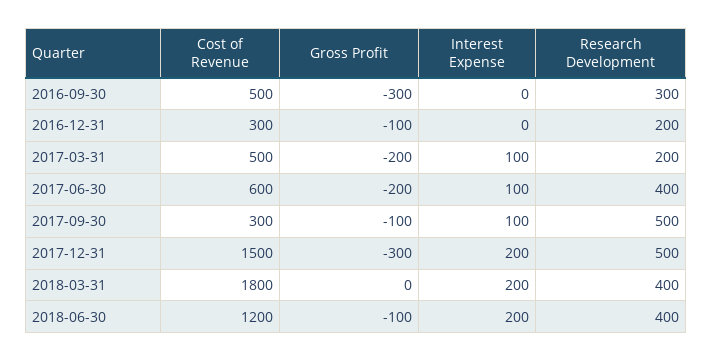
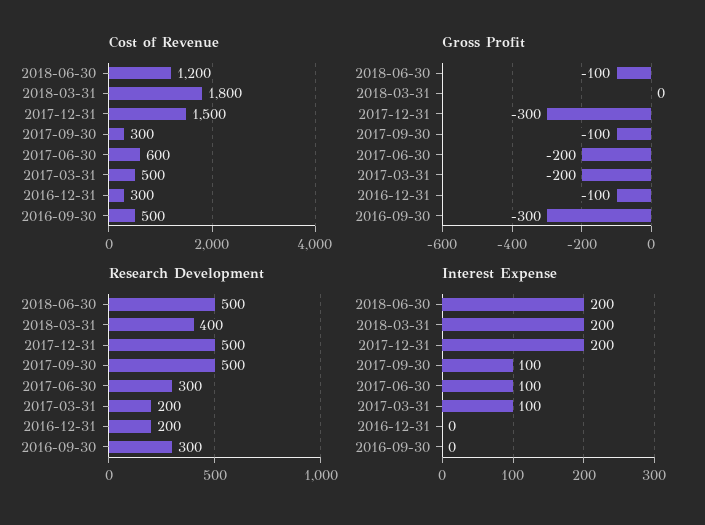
Research Development, 2017-06-30: 400 -> 300
Research Development, 2018-06-30: 400 -> 500

